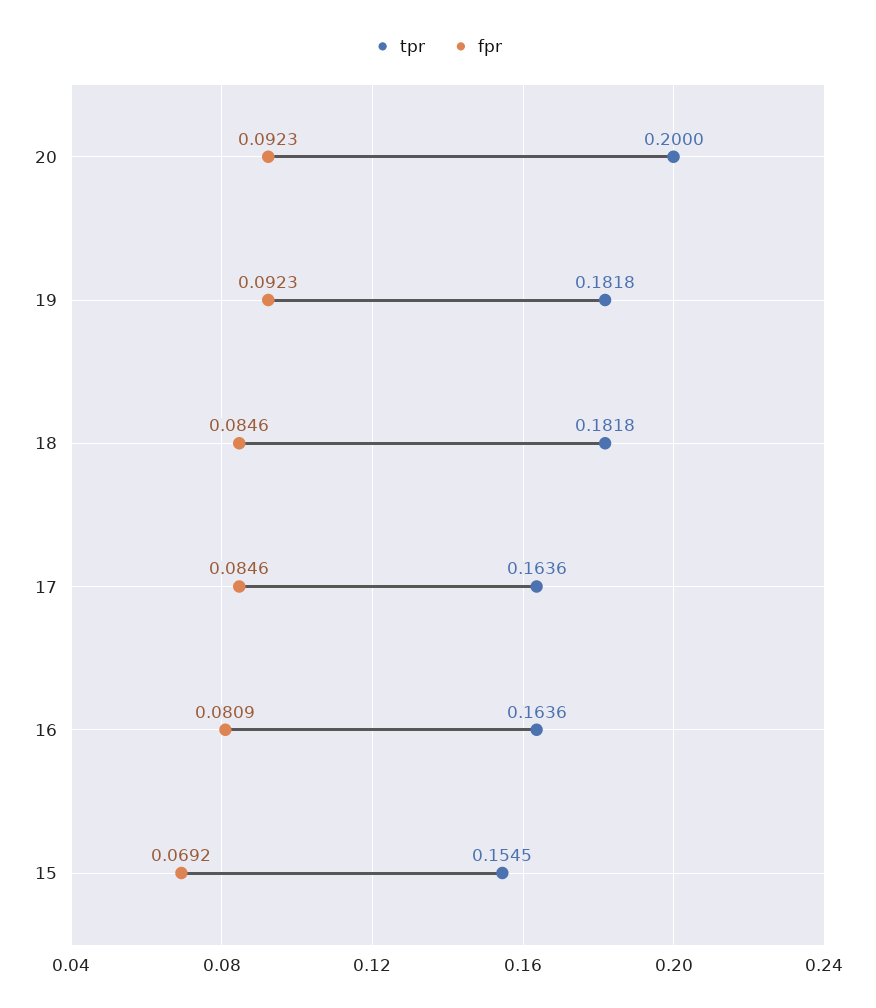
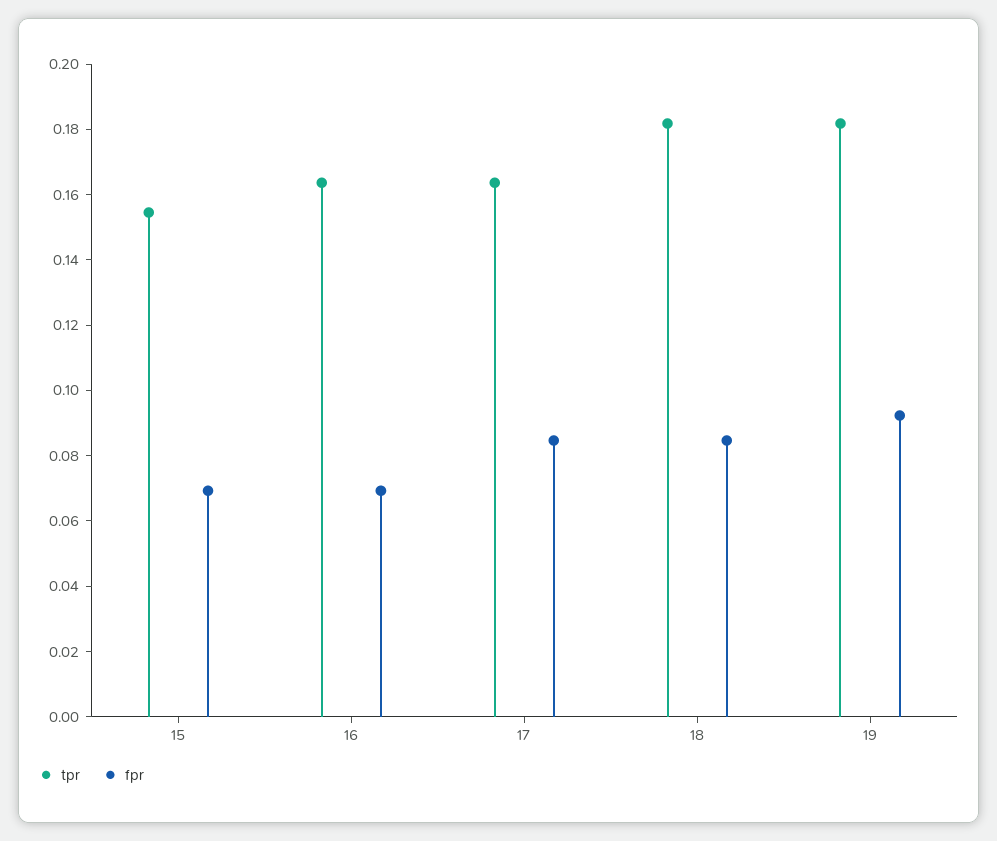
tpr, 20: 0.2 -> none
fpr, 20: 0.0923 -> none
fpr, 16: 0.0809 -> 0.07

